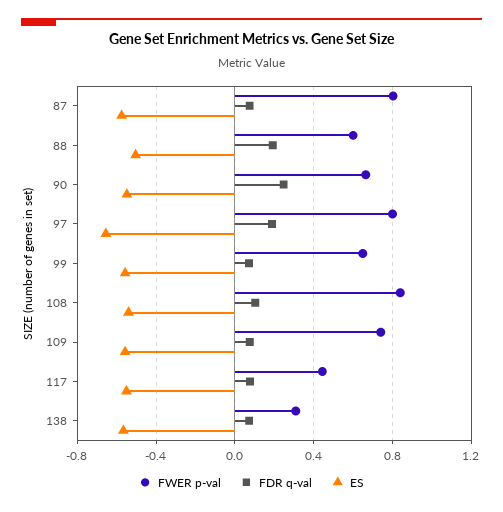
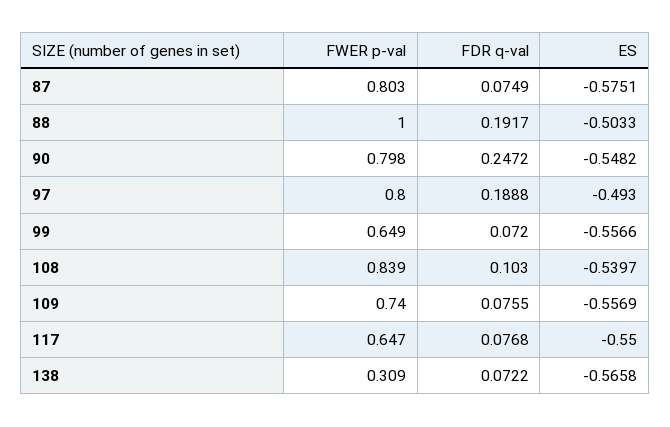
FWER p-val, 88: 0.6 -> 1
FWER p-val, 90: 0.65 -> 0.798
ES, 97: -0.65 -> -0.493
FWER p-val, 117: 0.45 -> 0.647

